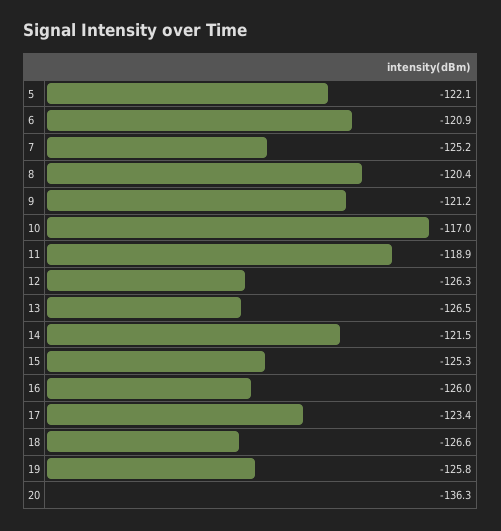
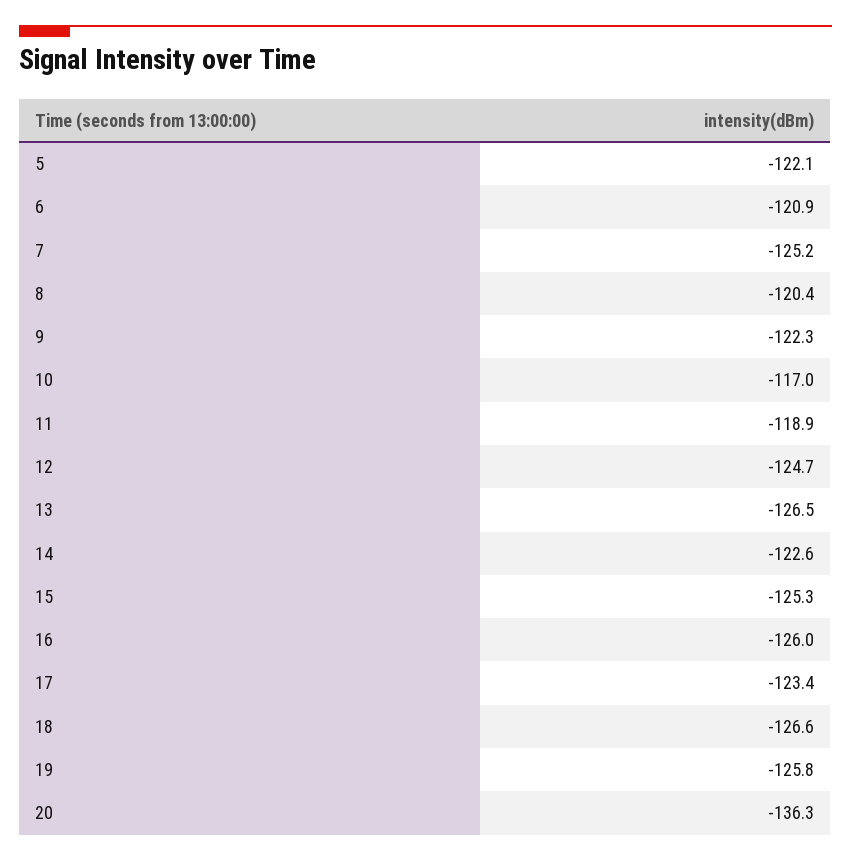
9: -121.2 -> -122.3
12: -126.3 -> -124.7
14: -121.5 -> -122.6

